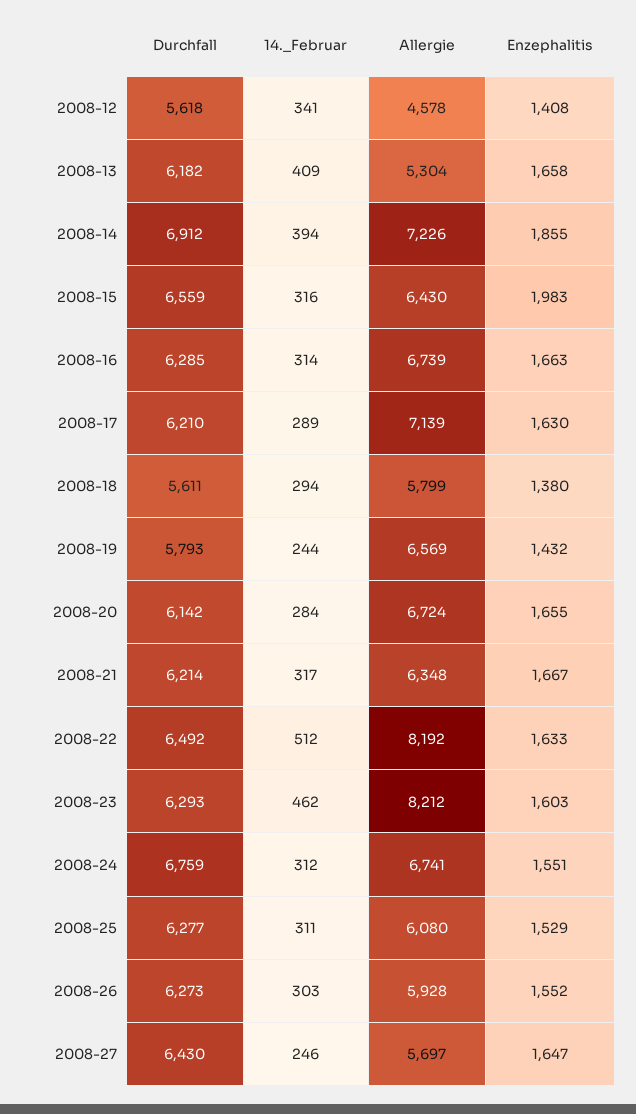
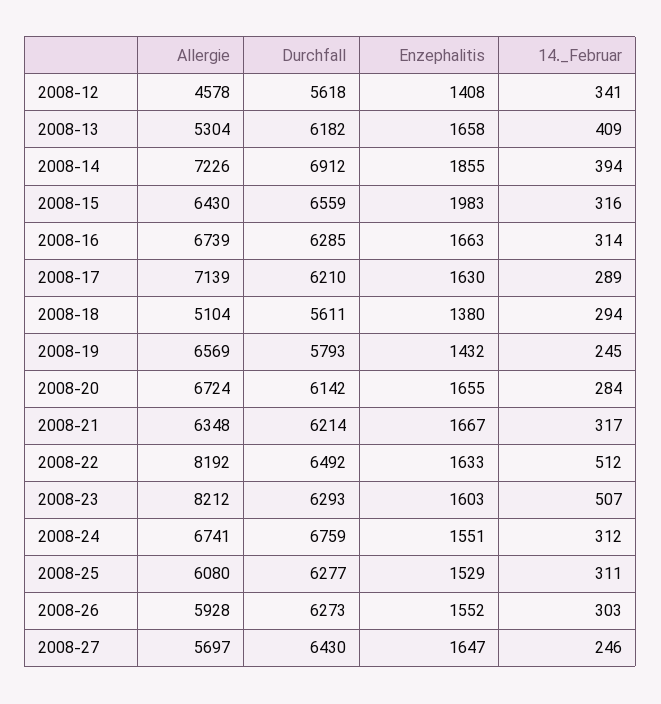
Allergie, 2008-18: 5799 -> 5104
14._Februar, 2008-19: 244 -> 245
14._Februar, 2008-23: 462 -> 507

